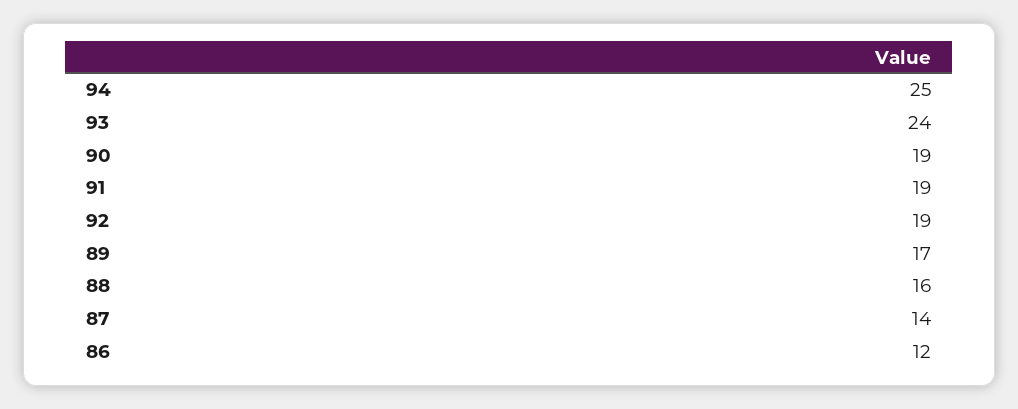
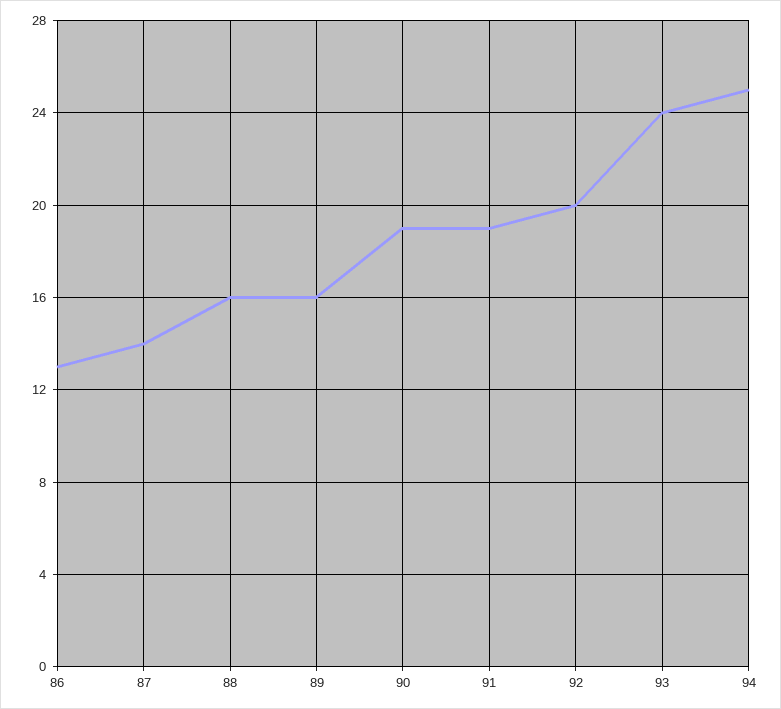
92: 19 -> 20
89: 17 -> 16
86: 12 -> 13

